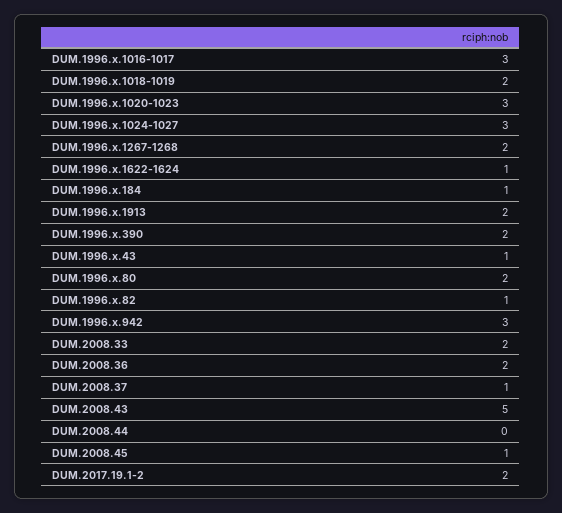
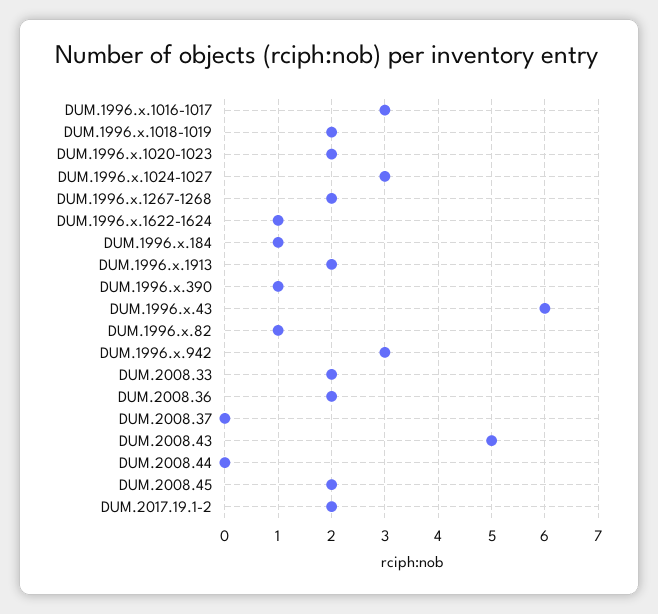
DUM.1996.x.1020-1023: 3 -> 2
DUM.1996.x.390: 2 -> 1
DUM.1996.x.43: 1 -> 6
DUM.1996.x.80: 2 -> none
DUM.2008.37: 1 -> 0
DUM.2008.45: 1 -> 2

